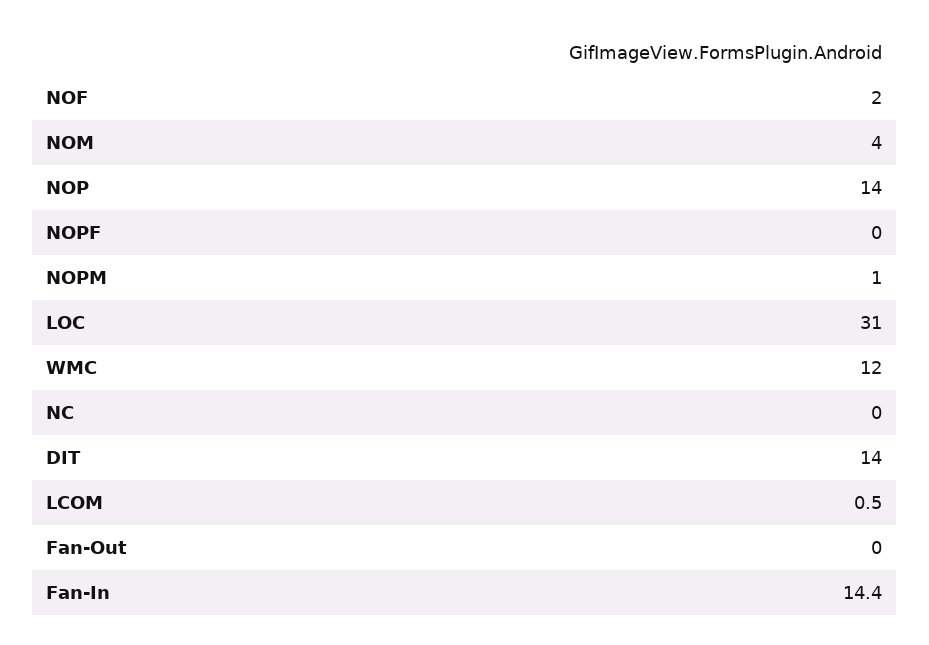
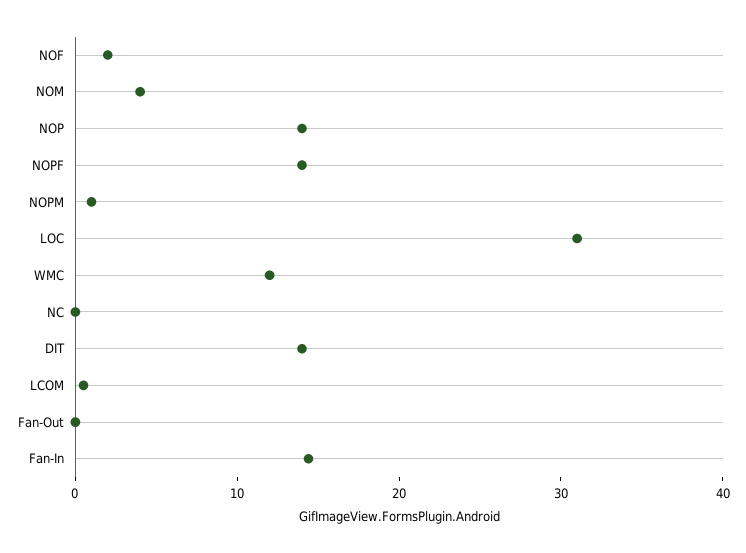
NOPF: 0 -> 14

